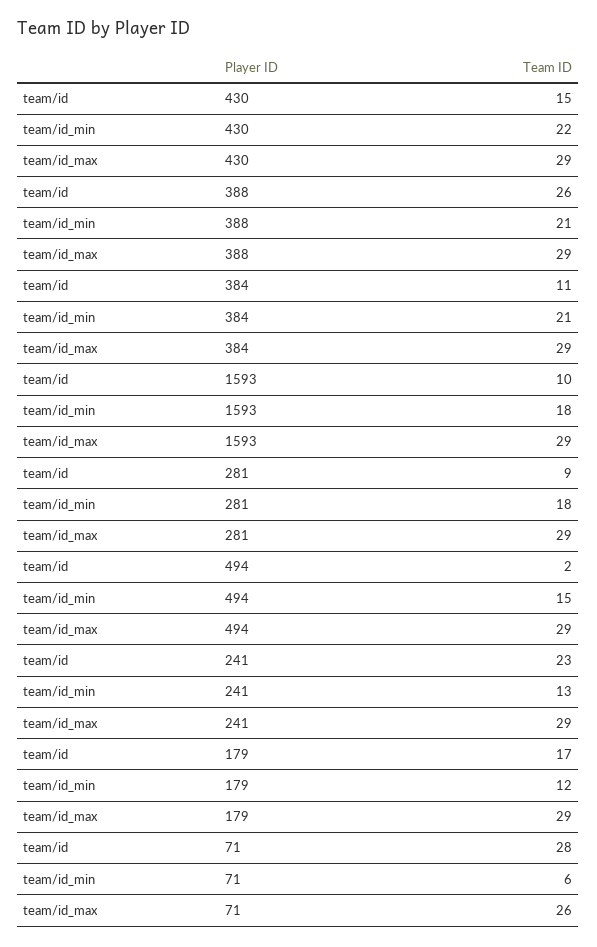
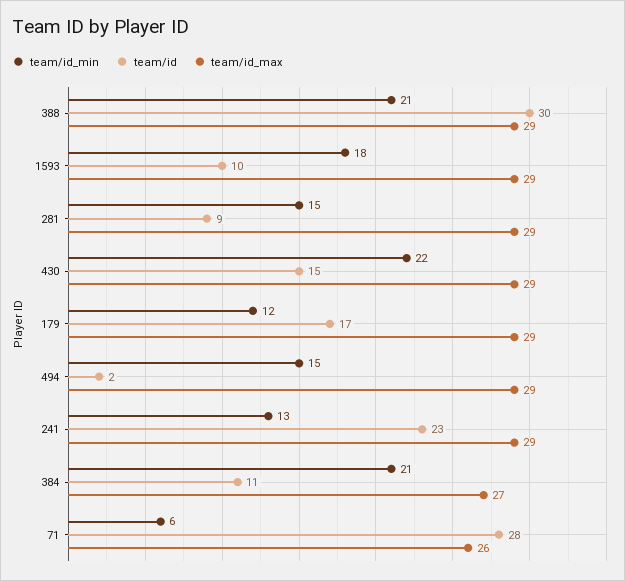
team/id, 388: 26 -> 30
team/id_max, 384: 29 -> 27
team/id_min, 281: 18 -> 15

